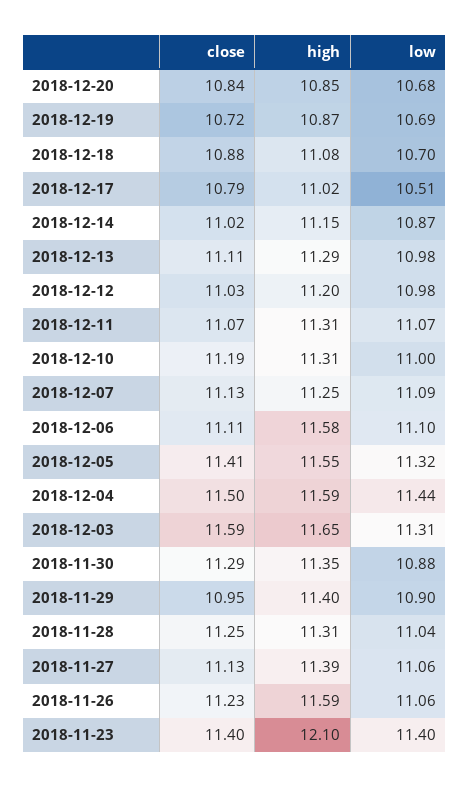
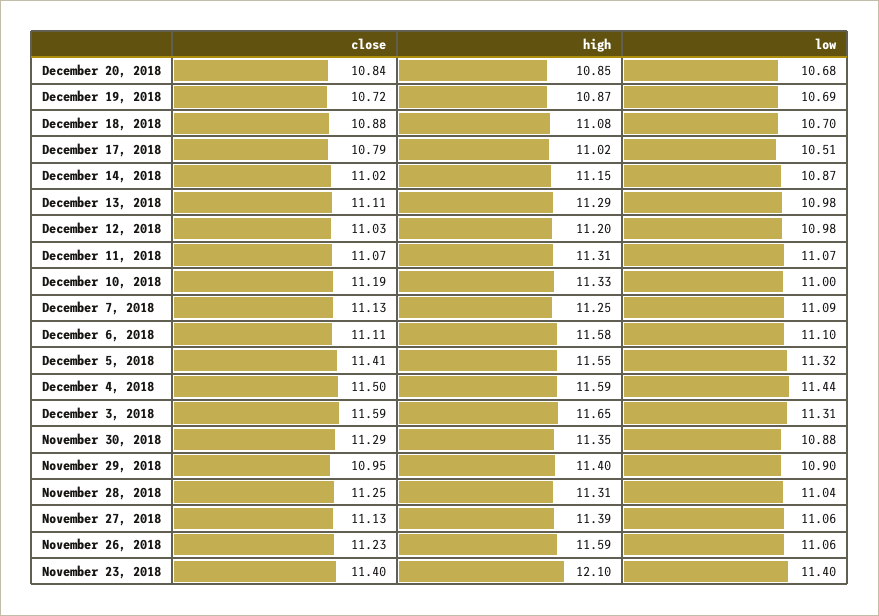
high, 2018-12-10: 11.31 -> 11.33

